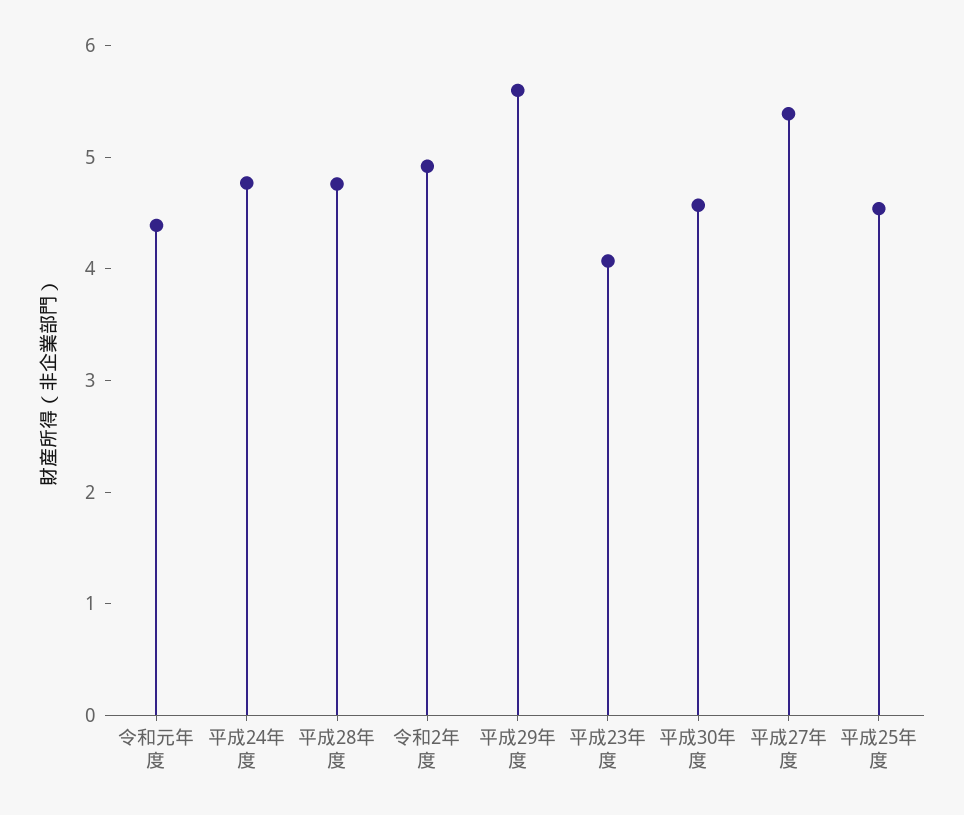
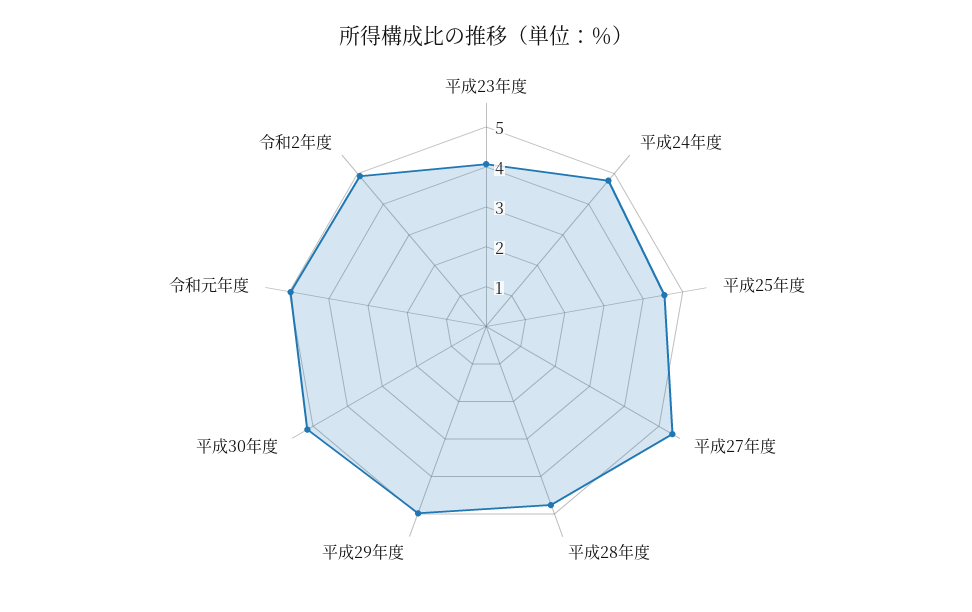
令和元年度: 4.4 -> 5
平成29年度: 5.6 -> 5
平成30年度: 4.6 -> 5.25

